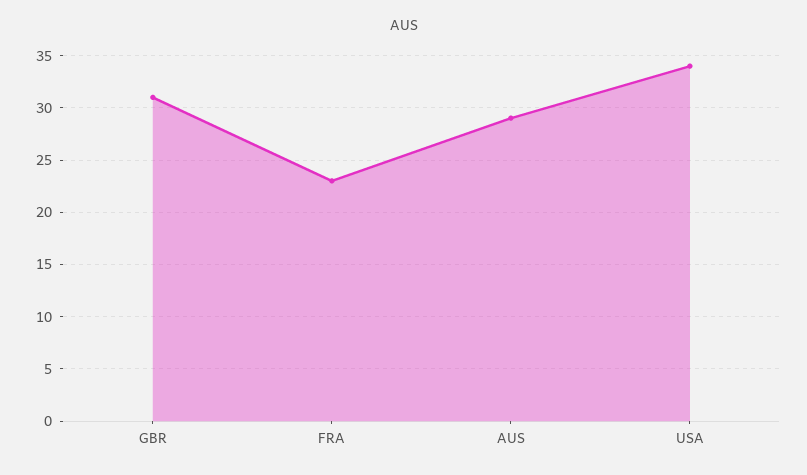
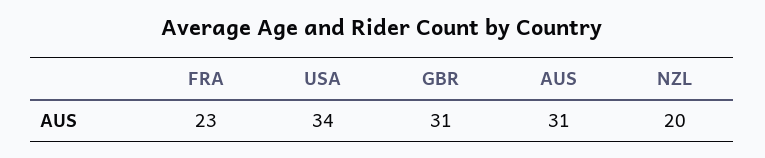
AUS: 29 -> 31
NZL: none -> 20

